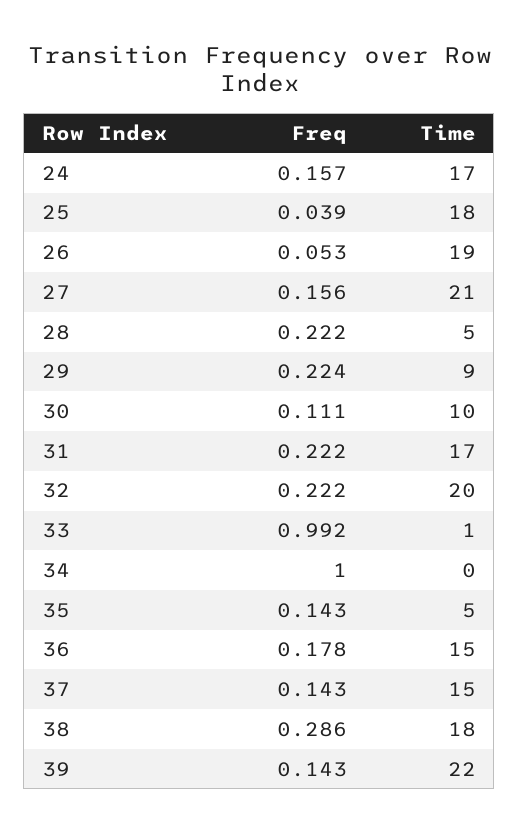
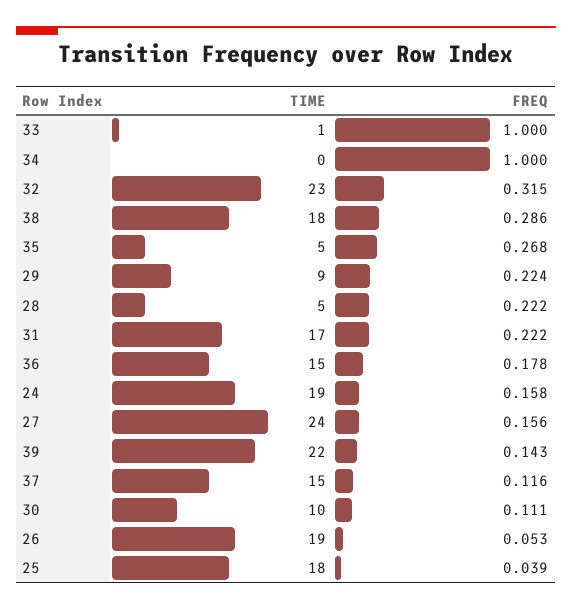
Freq, 24: 0.157 -> 0.158
Time, 24: 17 -> 19
Time, 27: 21 -> 24
Freq, 32: 0.222 -> 0.315
Time, 32: 20 -> 23
Freq, 33: 0.992 -> 1
Freq, 35: 0.143 -> 0.268
Freq, 37: 0.143 -> 0.116

